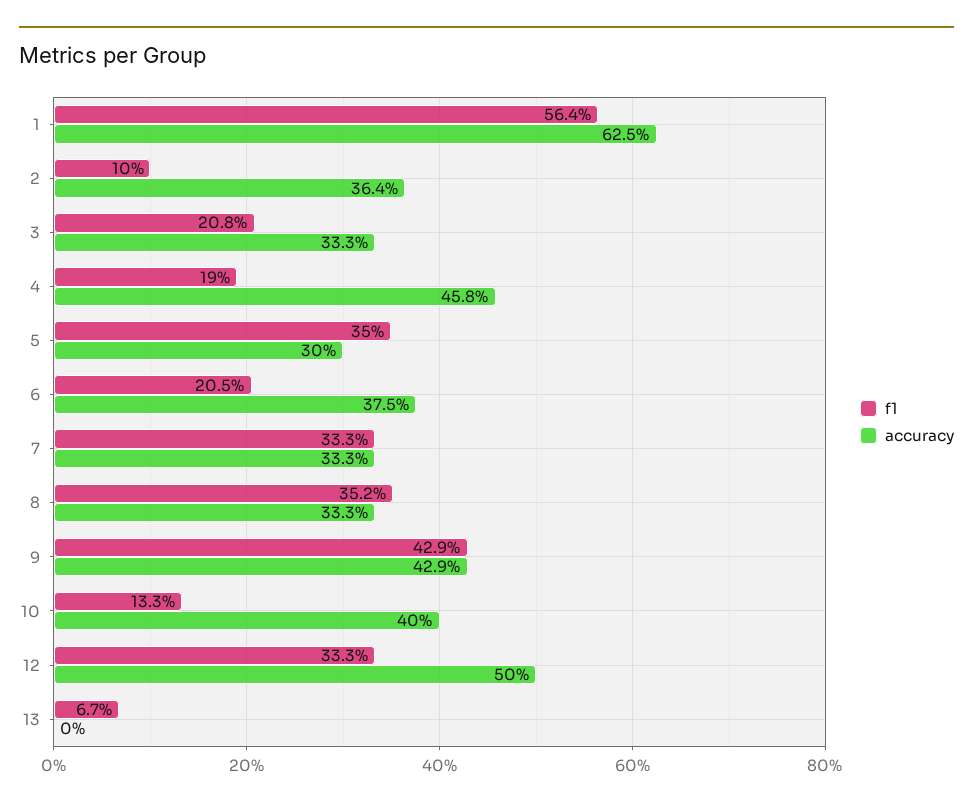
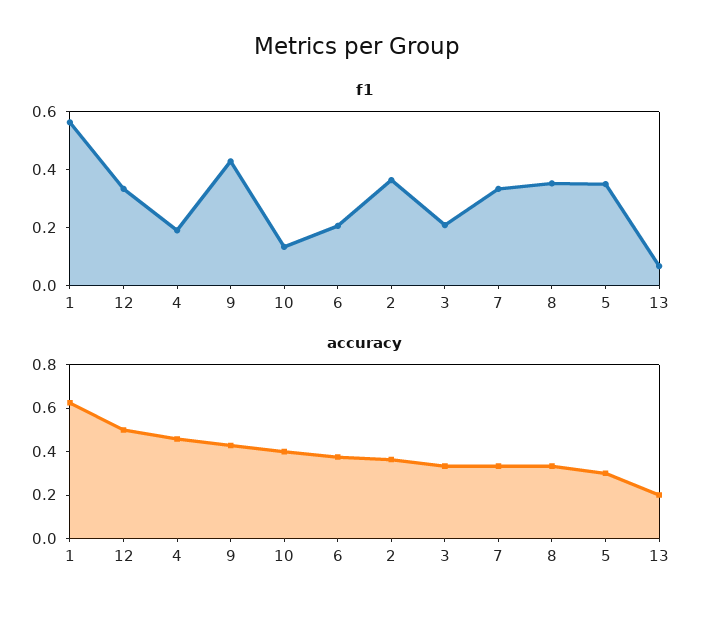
f1, 2: 0.1 -> 0.35
accuracy, 13: 0 -> 0.2

